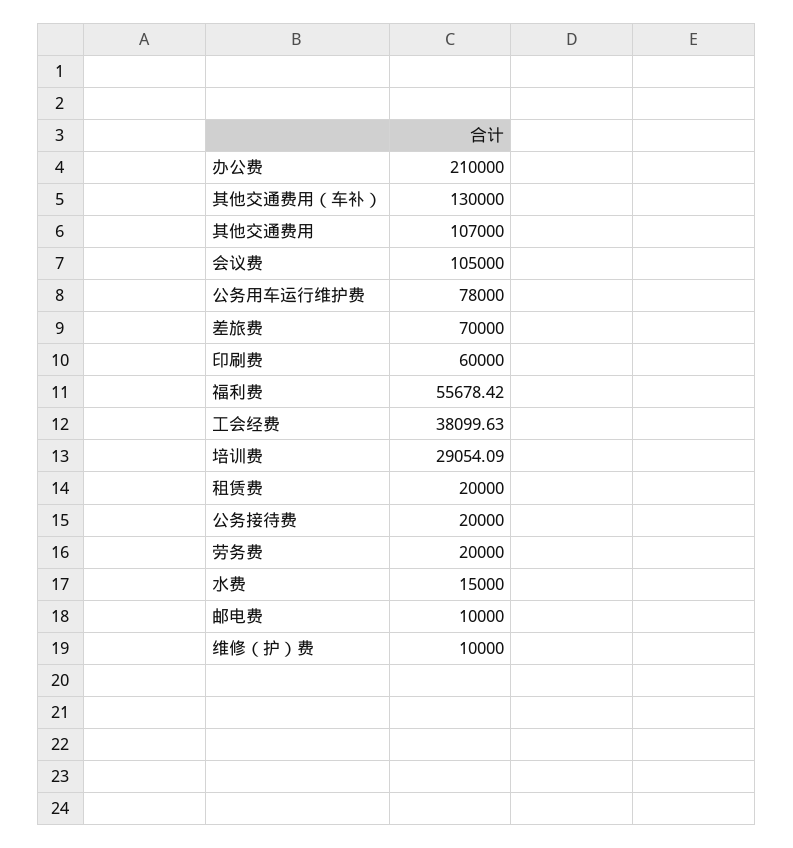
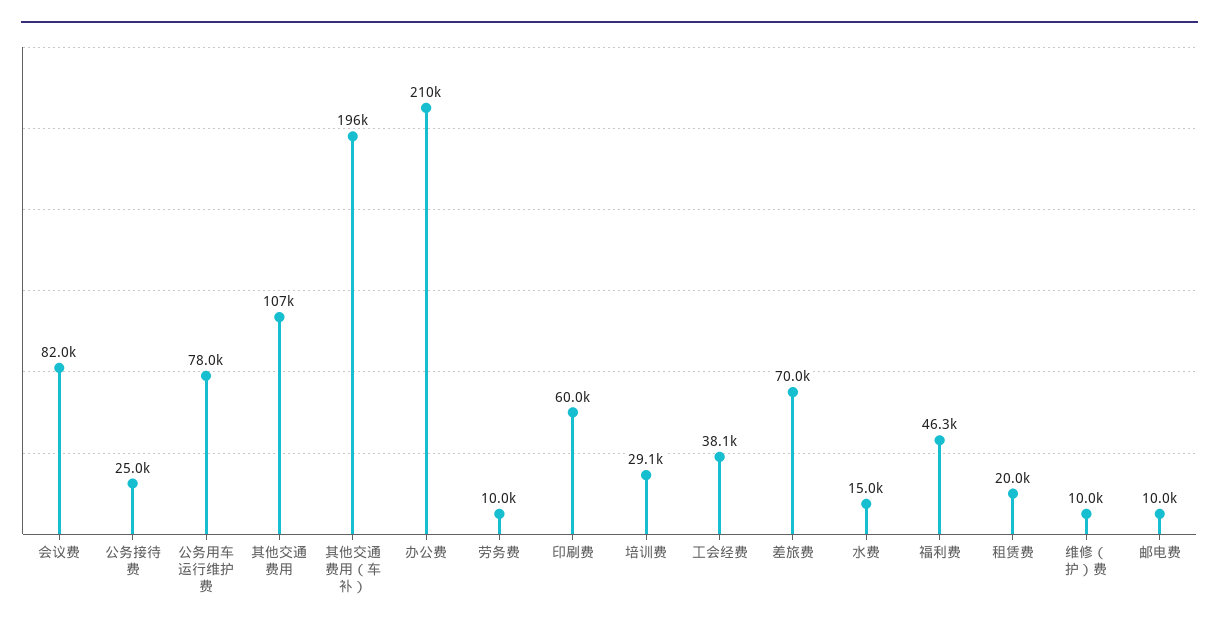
其他交通费用（车补）: 130000 -> 196000
会议费: 105000 -> 82000
福利费: 55678.42 -> 46300
公务接待费: 20000 -> 25000
劳务费: 20000 -> 10000

